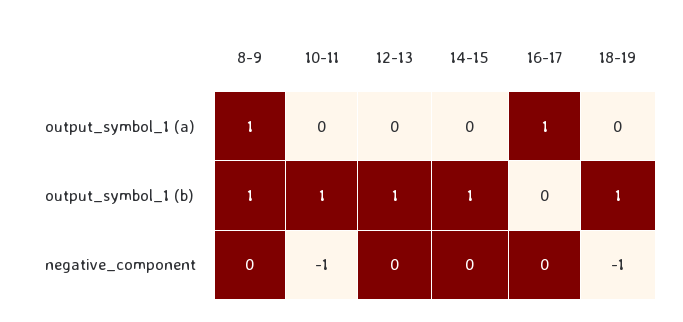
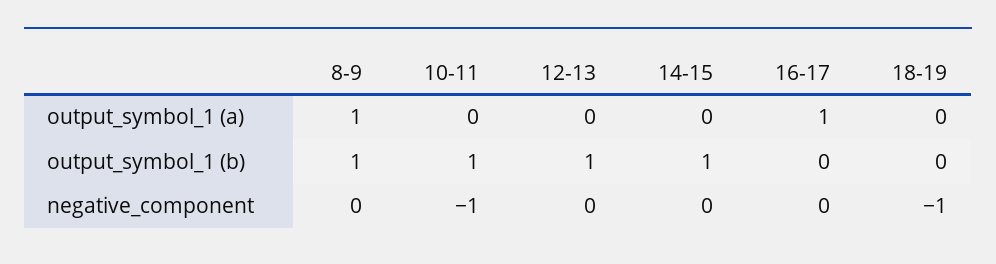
18-19, output_symbol_1 (b): 1 -> 0

